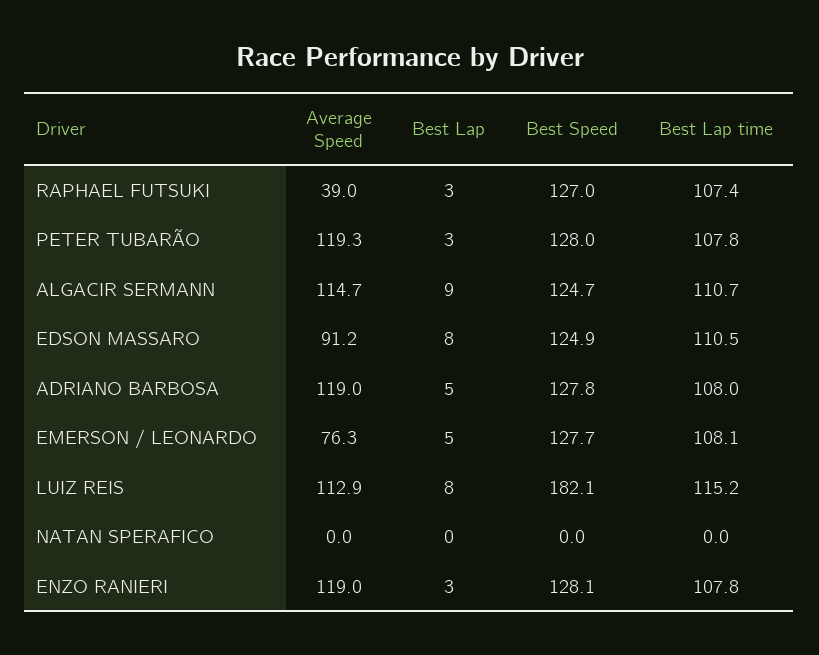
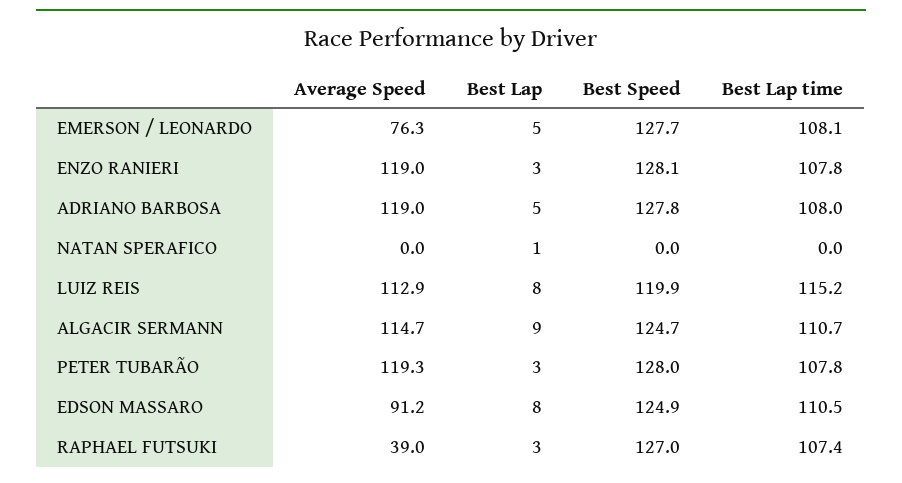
Best Speed, LUIZ REIS: 182.1 -> 119.9
Best Lap, NATAN SPERAFICO: 0 -> 1

